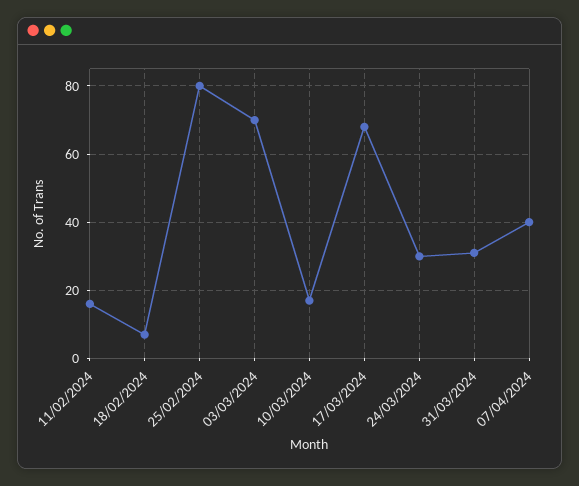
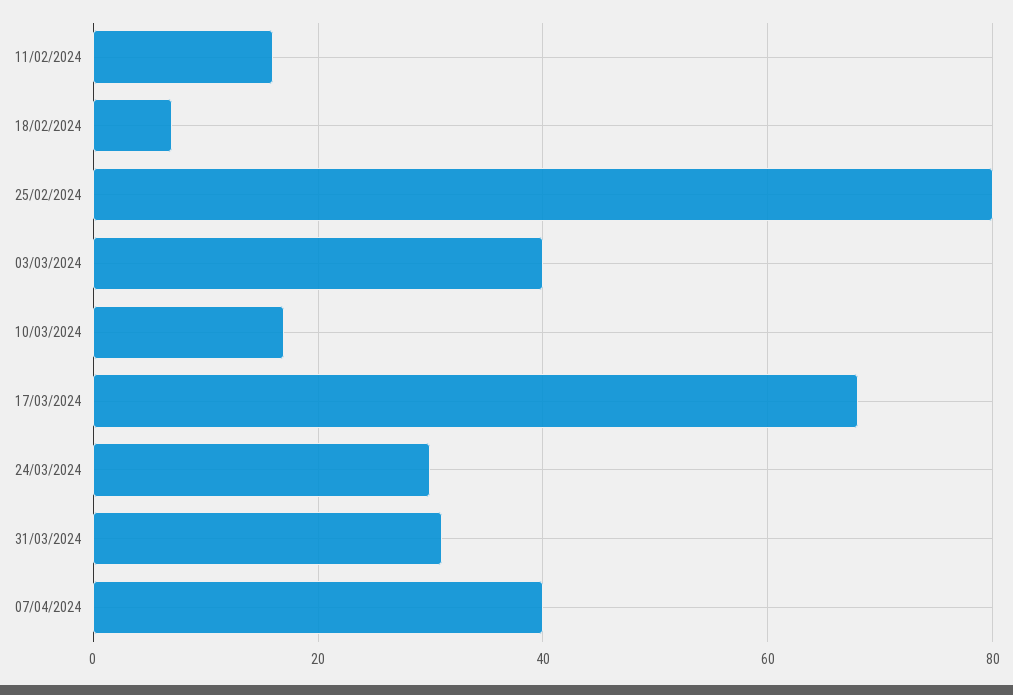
03/03/2024: 70 -> 40

